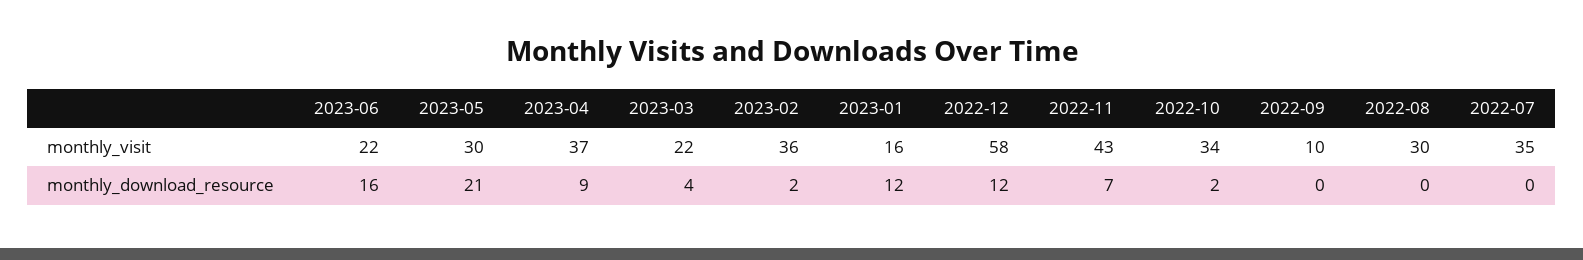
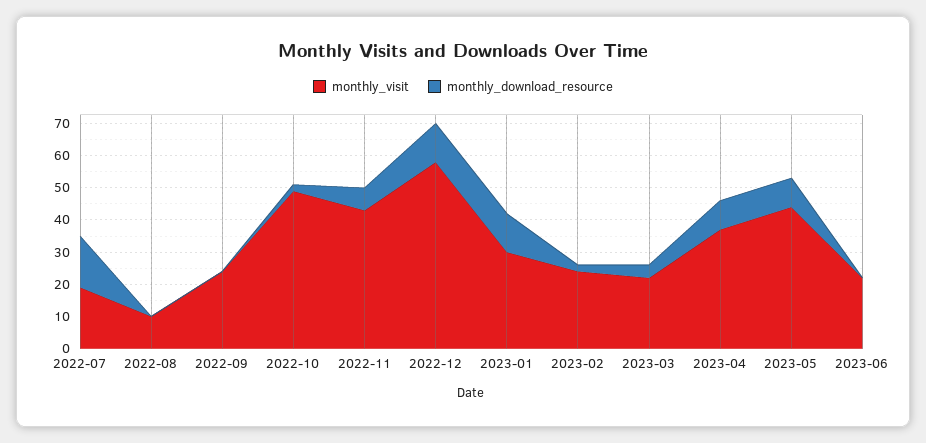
monthly_visit, 2023-05: 30 -> 45
monthly_visit, 2023-02: 36 -> 25
monthly_visit, 2023-01: 16 -> 30
monthly_visit, 2022-10: 34 -> 50
monthly_visit, 2022-09: 10 -> 25
monthly_visit, 2022-08: 30 -> 10
monthly_visit, 2022-07: 35 -> 20
monthly_download_resource, 2023-06: 16 -> 0
monthly_download_resource, 2023-05: 21 -> 10
monthly_download_resource, 2022-07: 0 -> 15

